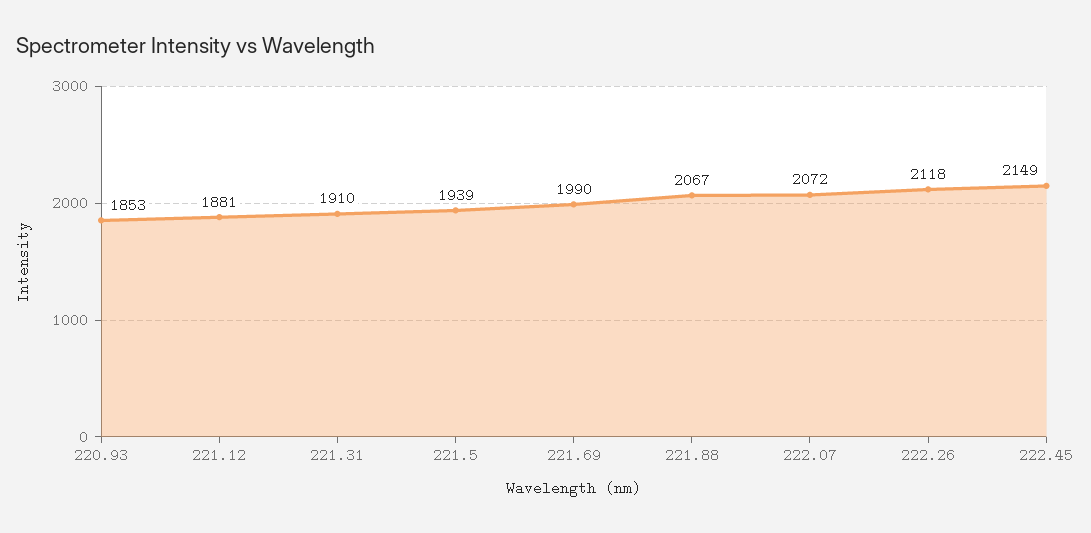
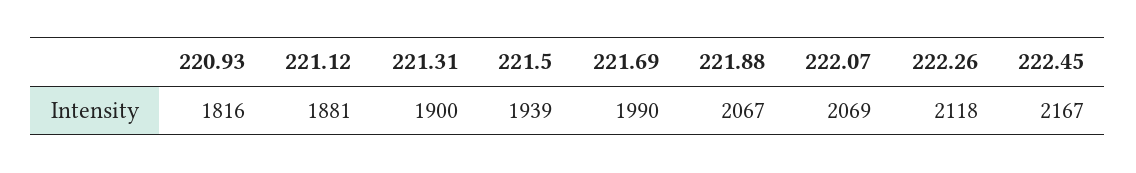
220.93: 1853 -> 1816
221.31: 1910 -> 1900
222.07: 2072 -> 2069
222.45: 2149 -> 2167

